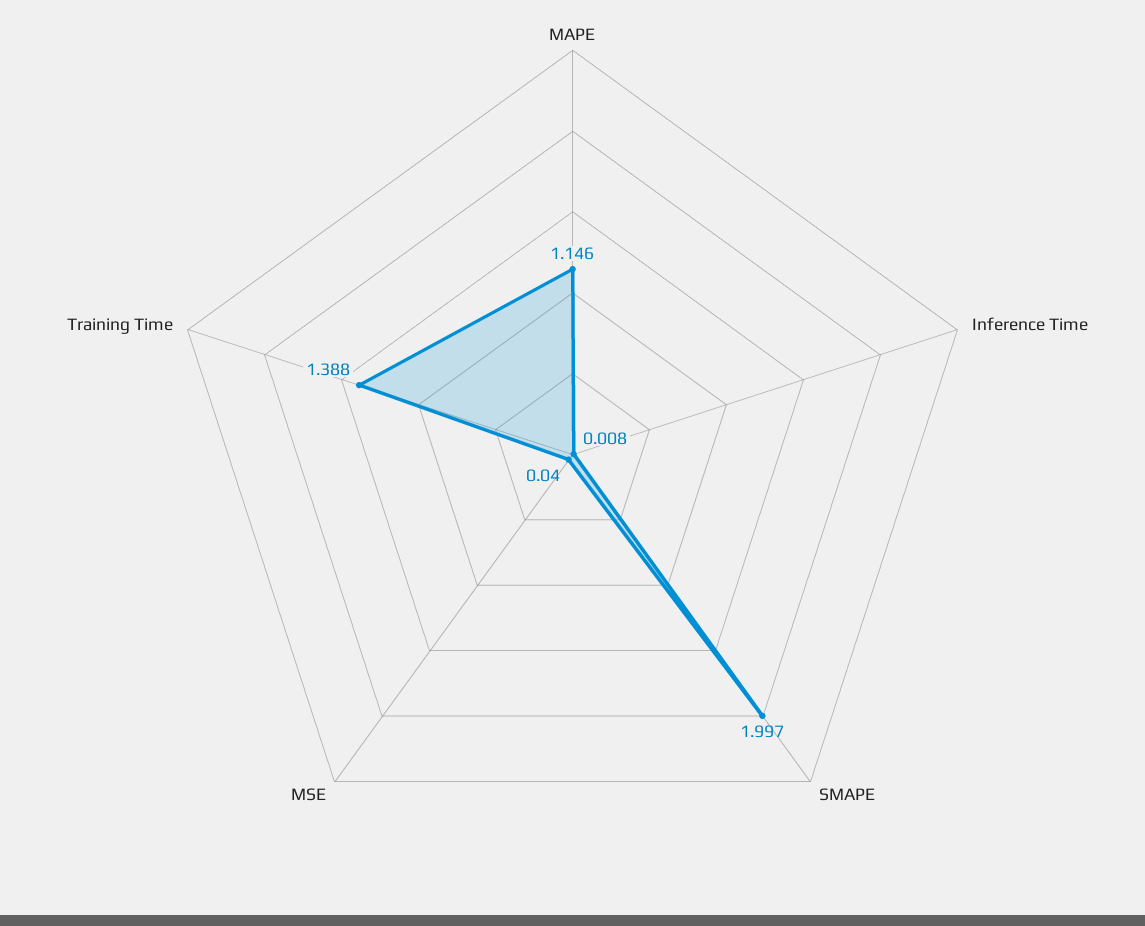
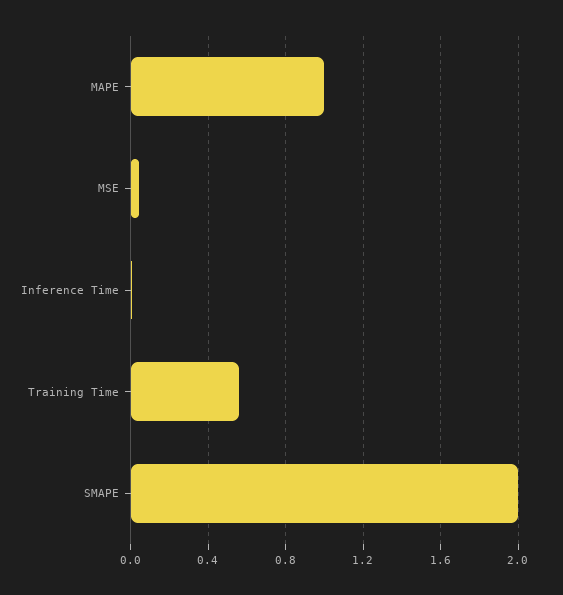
MAPE: 1.146 -> 1
Training Time: 1.388 -> 0.55

